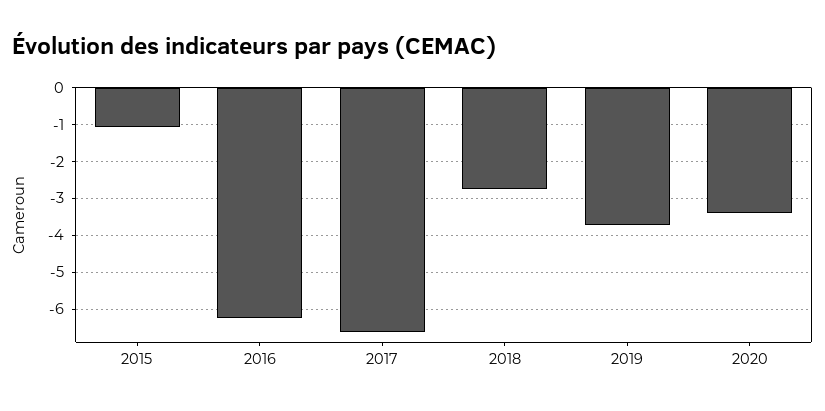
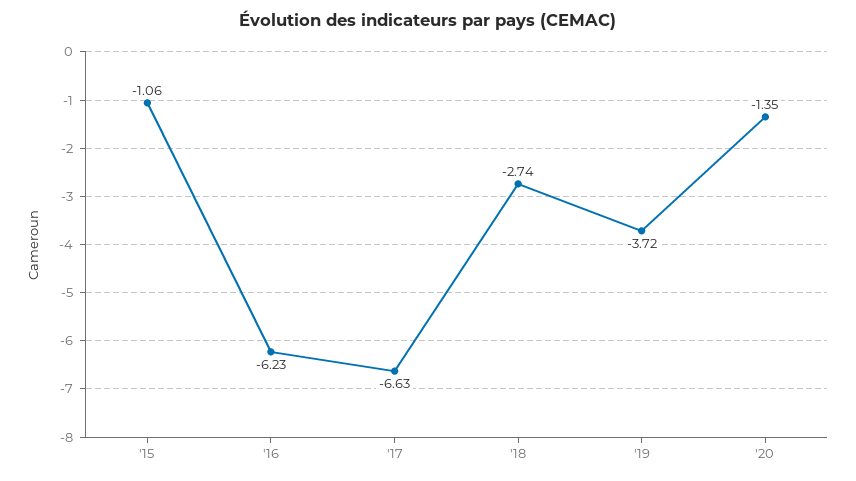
2020: -3.4 -> -1.35

